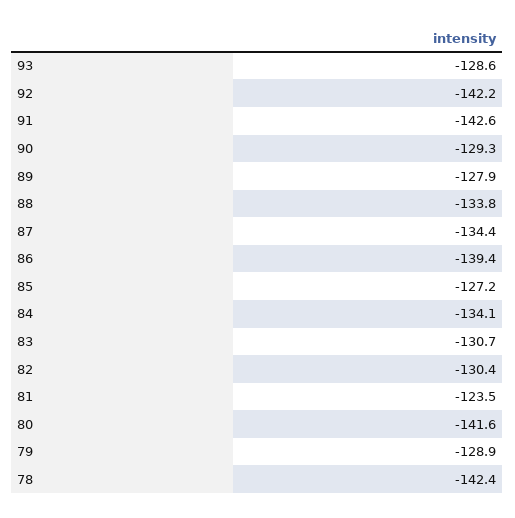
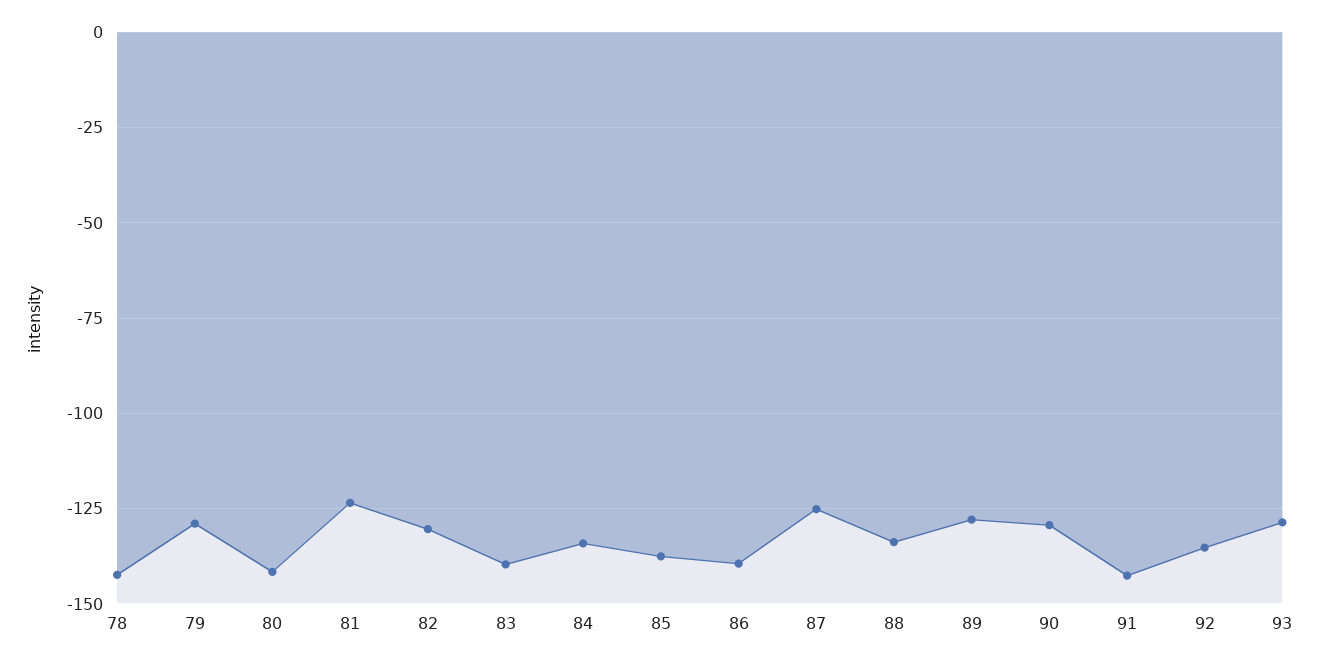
92: -142.2 -> -135
87: -134.4 -> -125
85: -127.2 -> -137.5
83: -130.7 -> -140

